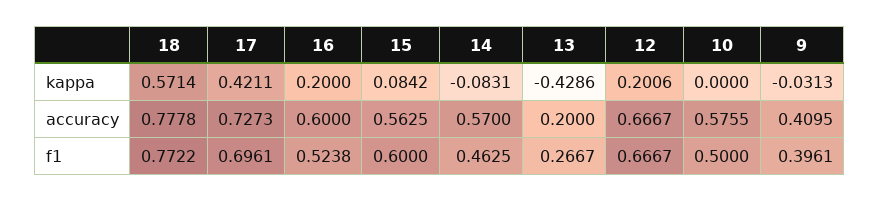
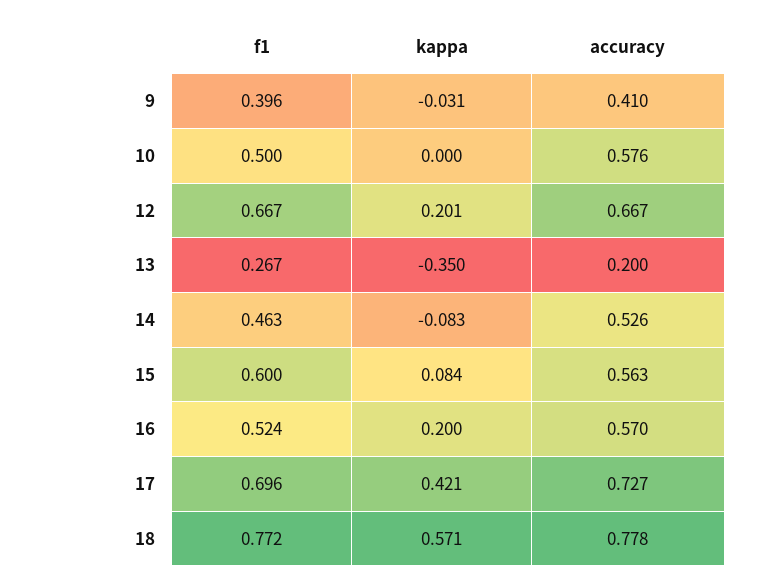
13, kappa: -0.4286 -> -0.35
16, accuracy: 0.6 -> 0.57
14, accuracy: 0.57 -> 0.526

